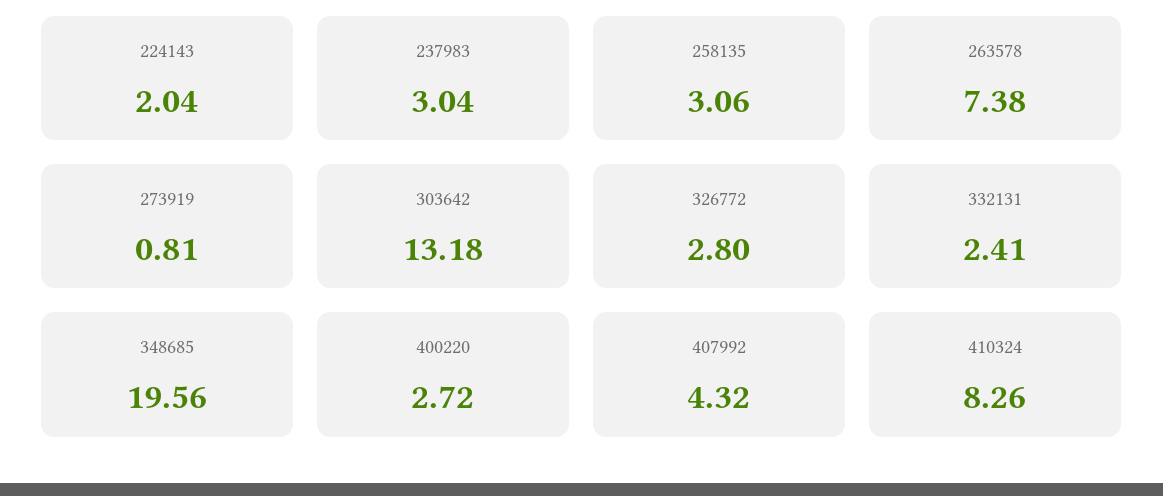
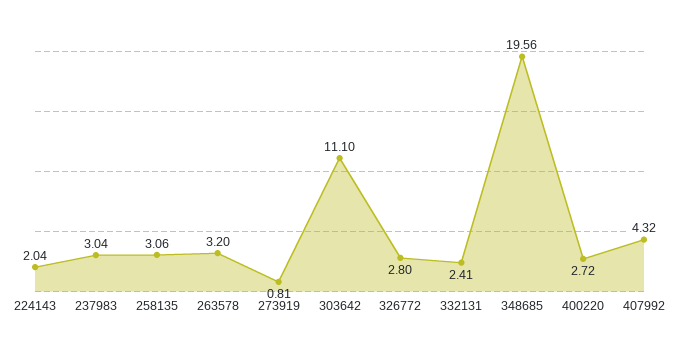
263578: 7.38 -> 3.2
303642: 13.18 -> 11.1
410324: 8.26 -> none

